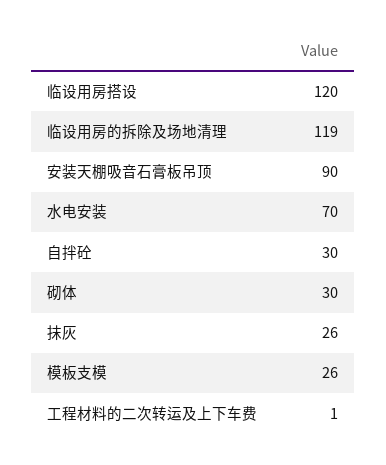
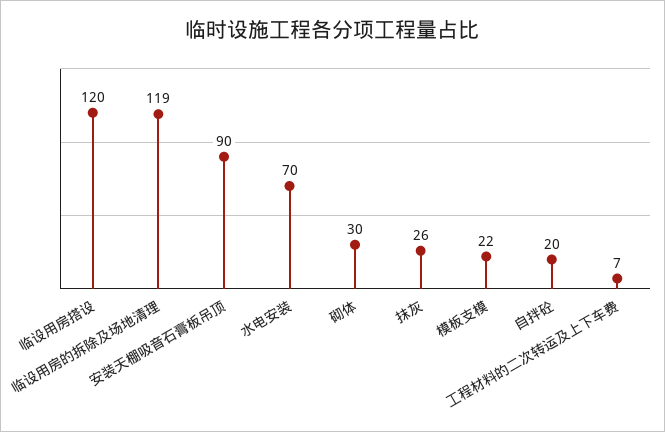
自拌砼: 30 -> 20
模板支模: 26 -> 22
工程材料的二次转运及上下车费: 1 -> 7

